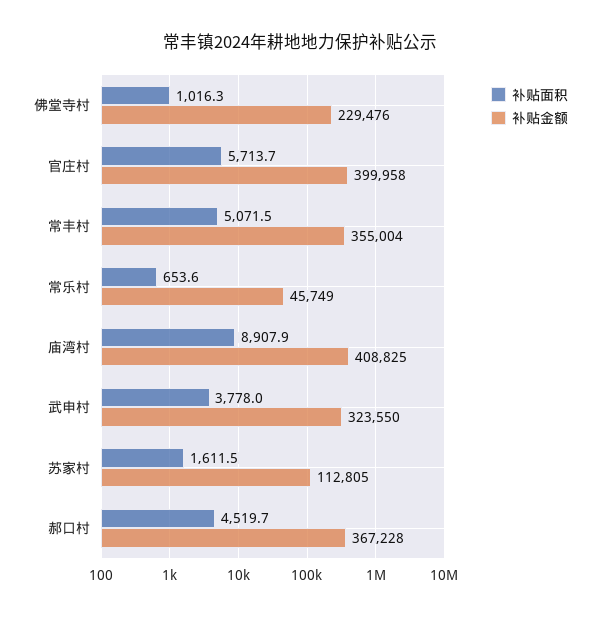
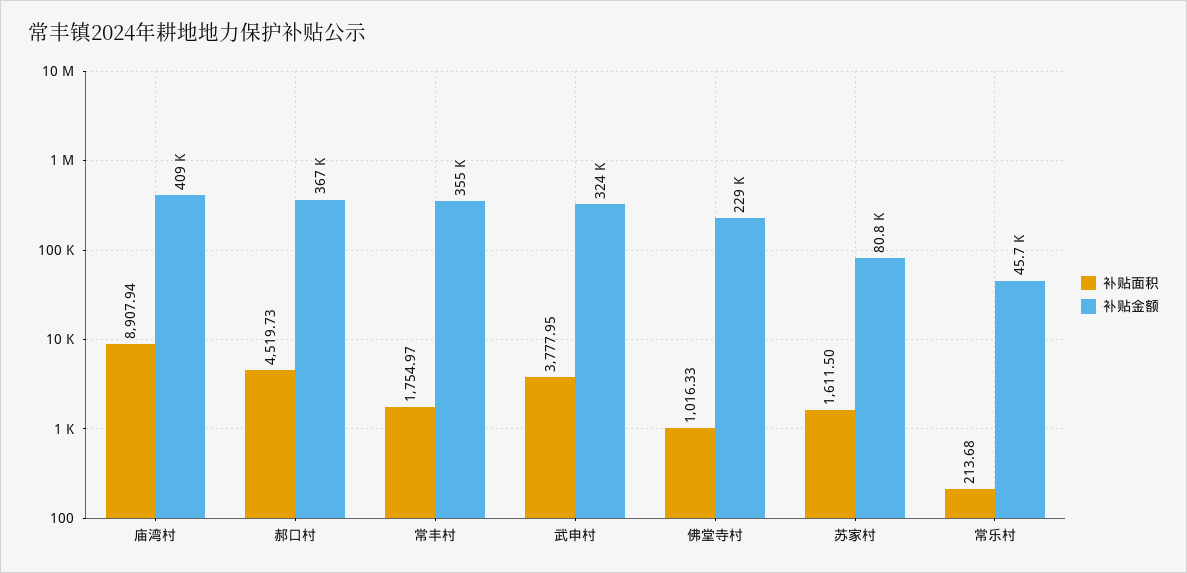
补贴面积, 官庄村: 5713.7 -> none
补贴金额, 官庄村: 399958 -> none
补贴面积, 常丰村: 5071.5 -> 1754.97
补贴面积, 常乐村: 653.6 -> 213.68
补贴金额, 苏家村: 112805 -> 80800

